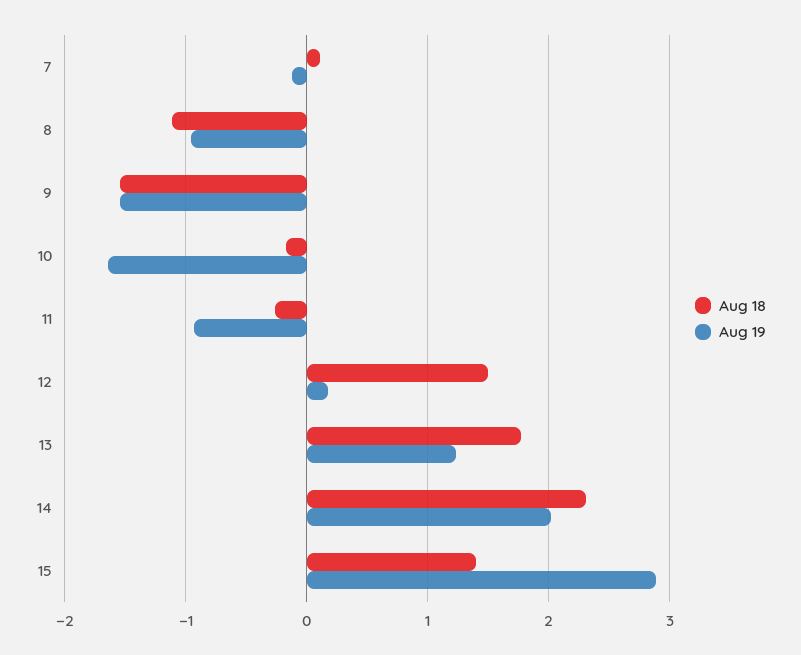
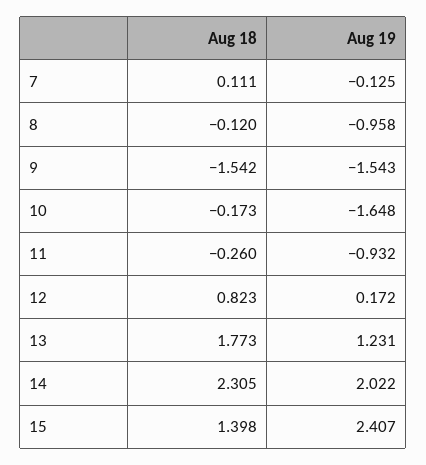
Aug 18, 8: -1.1 -> -0.12
Aug 18, 12: 1.5 -> 0.823
Aug 19, 15: 2.9 -> 2.407

